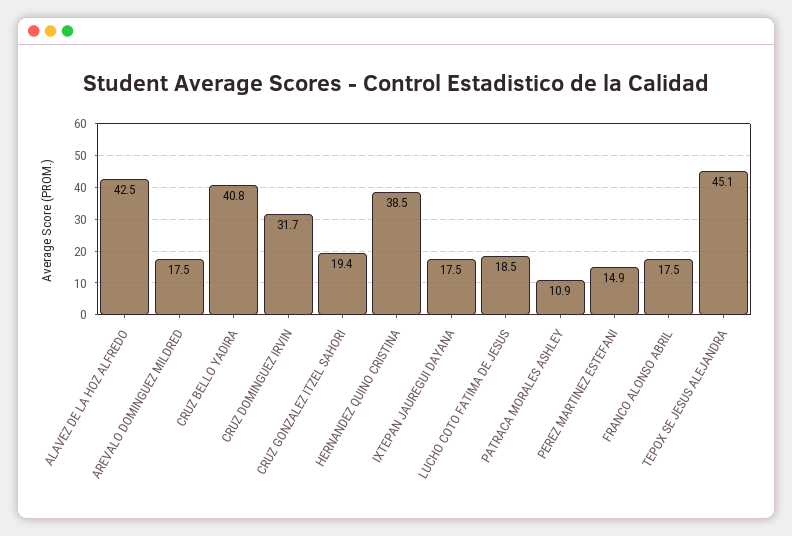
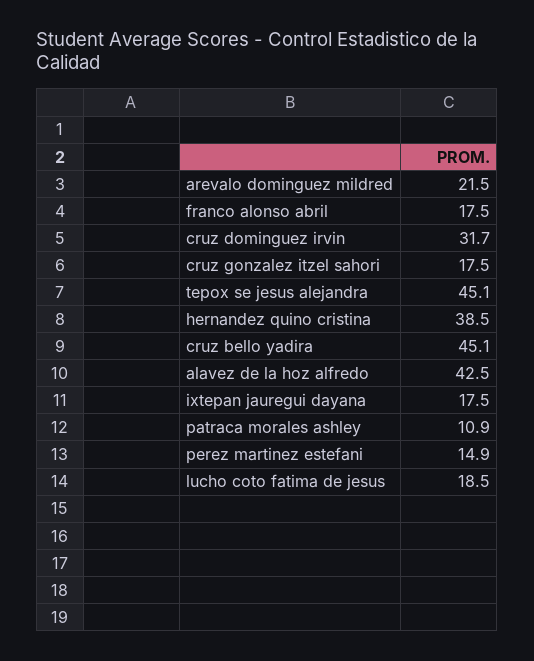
AREVALO DOMINGUEZ MILDRED: 17.5 -> 21.5
CRUZ BELLO YADIRA: 40.8 -> 45.1
CRUZ GONZALEZ ITZEL SAHORI: 19.4 -> 17.5

